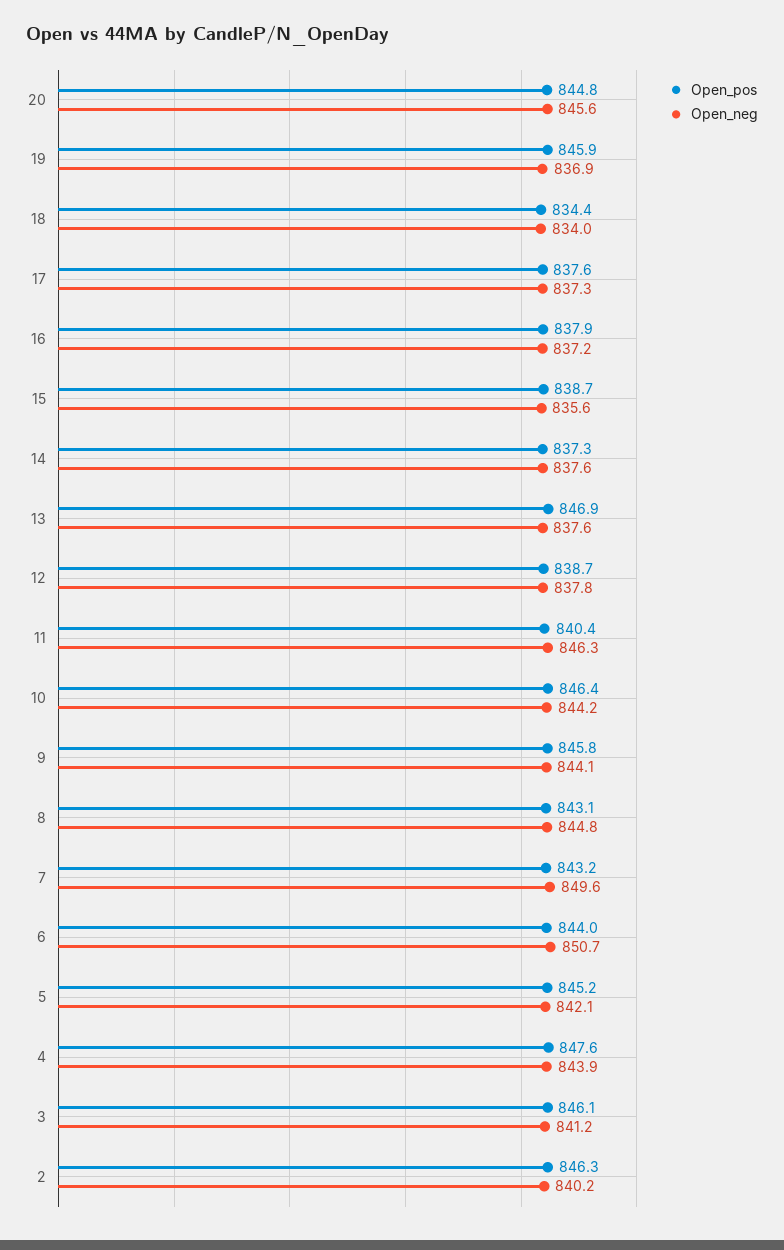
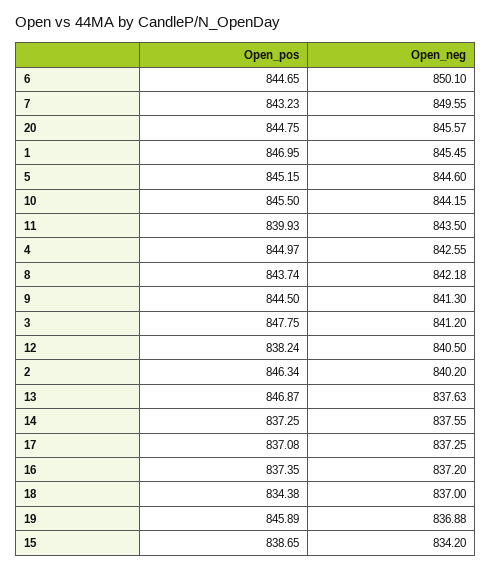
Open_neg, 18: 834 -> 837
Open_pos, 17: 837.6 -> 837.08
Open_pos, 16: 837.9 -> 837.35
Open_neg, 15: 835.6 -> 834.2
Open_pos, 12: 838.7 -> 838.24
Open_neg, 12: 837.8 -> 840.5
Open_pos, 11: 840.4 -> 839.93
Open_neg, 11: 846.3 -> 843.5
Open_pos, 10: 846.4 -> 845.5
Open_pos, 9: 845.8 -> 844.5
Open_neg, 9: 844.1 -> 841.3
Open_pos, 8: 843.1 -> 843.74
Open_neg, 8: 844.8 -> 842.18
Open_pos, 6: 844 -> 844.65
Open_neg, 6: 850.7 -> 850.1
Open_neg, 5: 842.1 -> 844.6
Open_pos, 4: 847.6 -> 844.97
Open_neg, 4: 843.9 -> 842.55
Open_pos, 3: 846.1 -> 847.75
Open_pos, 1: none -> 846.95
Open_neg, 1: none -> 845.45

